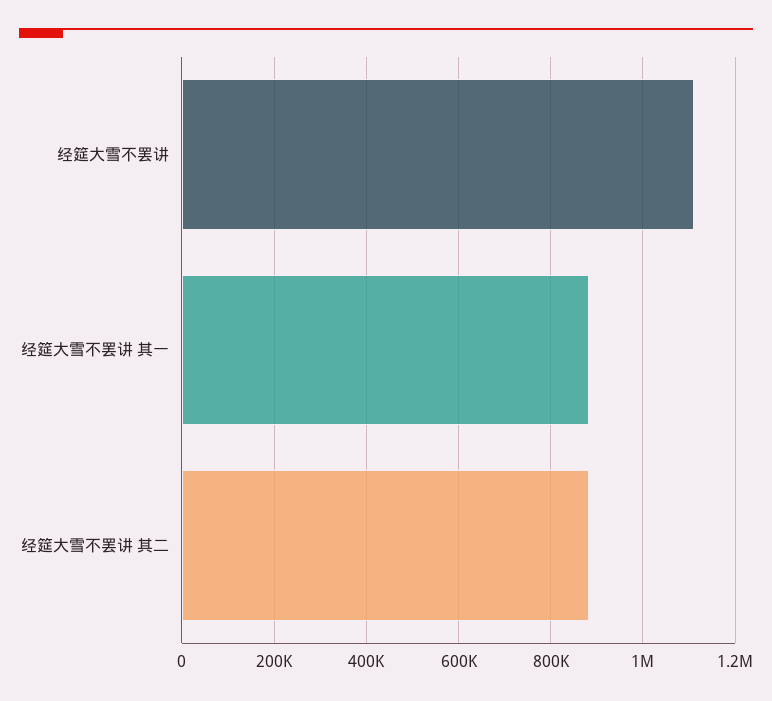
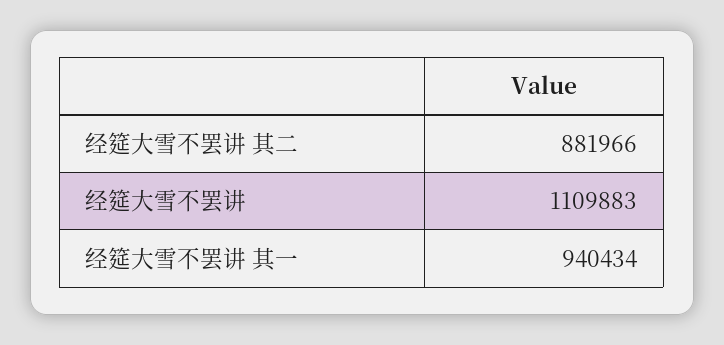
经筵大雪不罢讲 其一: 880000 -> 940434

